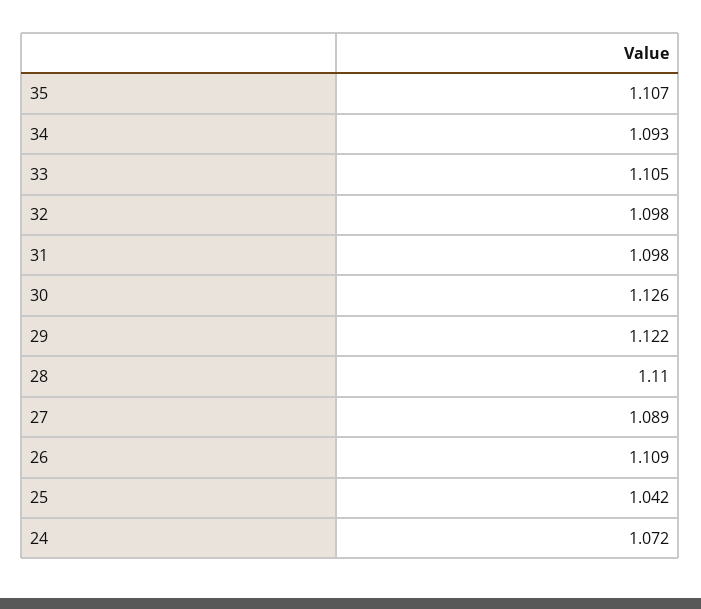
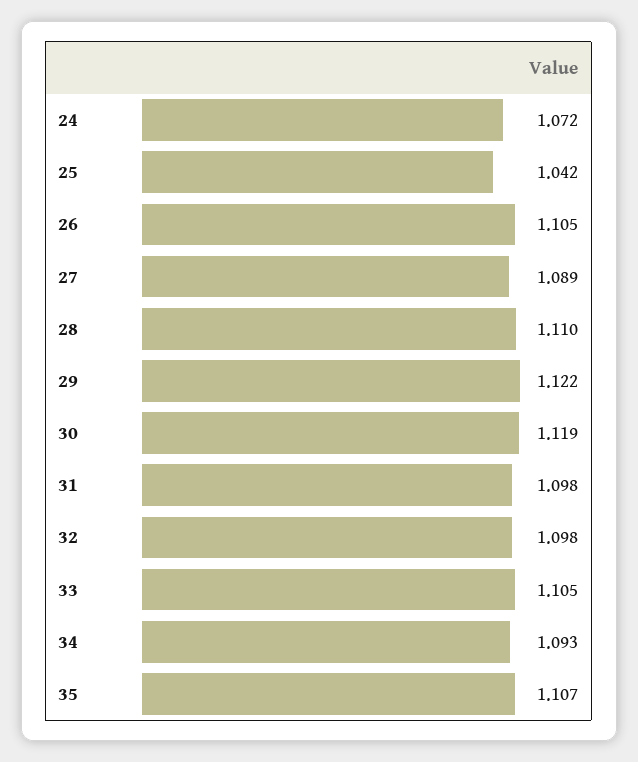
30: 1.126 -> 1.119
26: 1.109 -> 1.105

